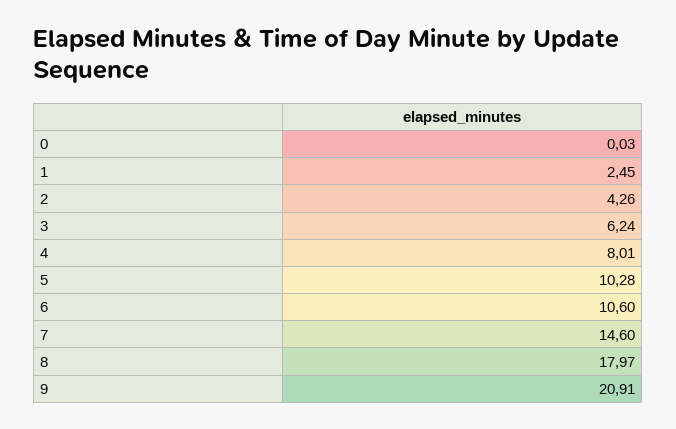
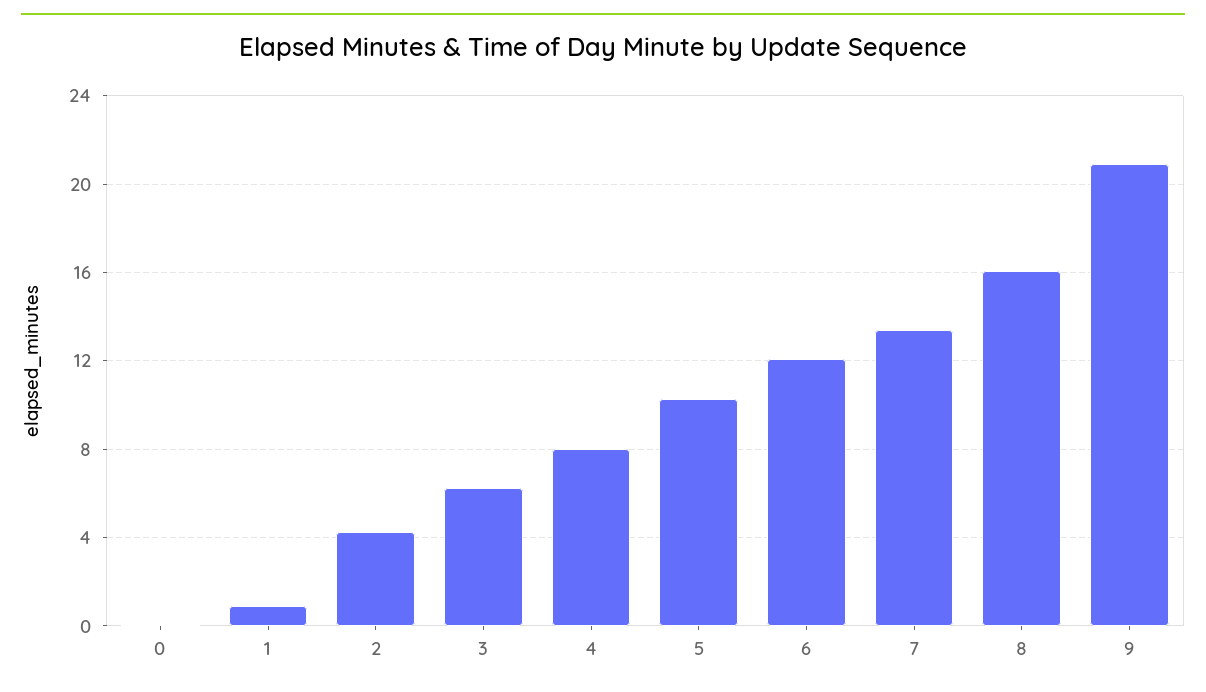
1: 2.45 -> 1
6: 10.6 -> 12
7: 14.6 -> 13.5
8: 17.97 -> 16

